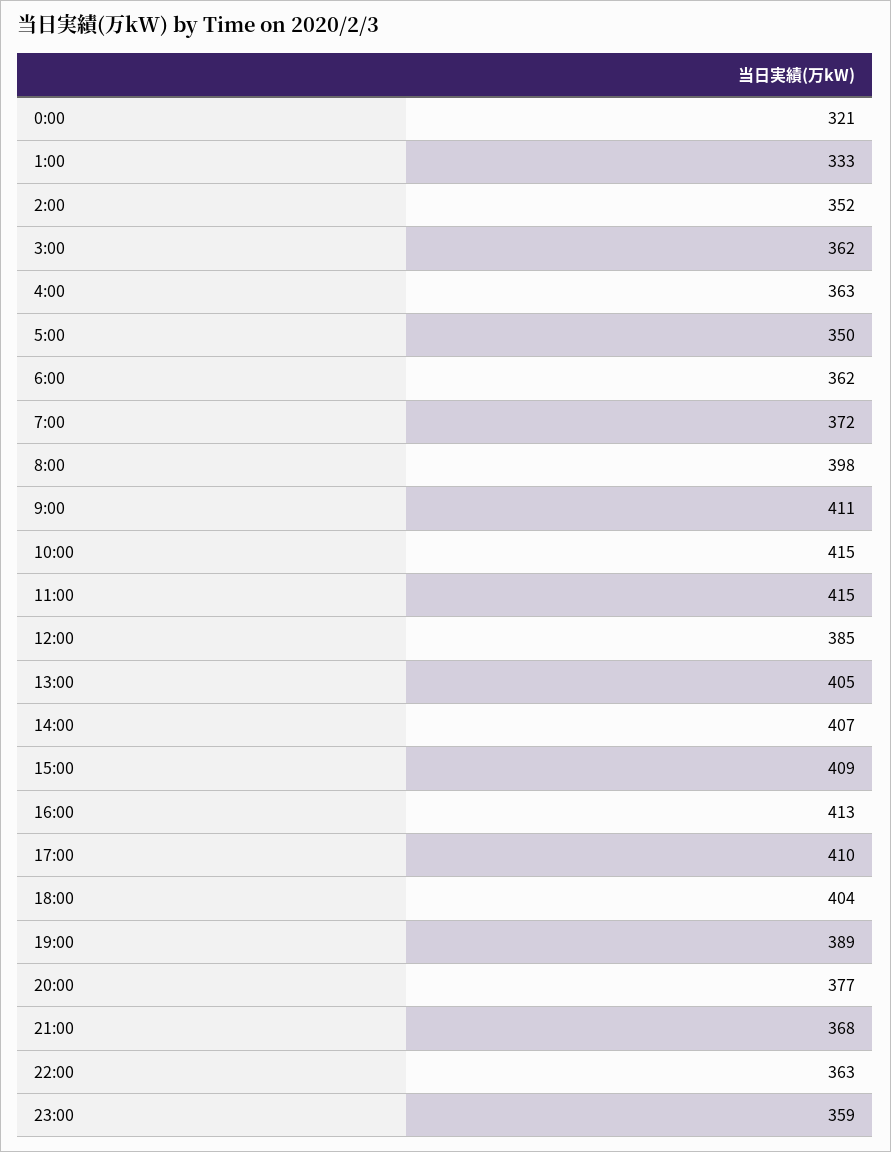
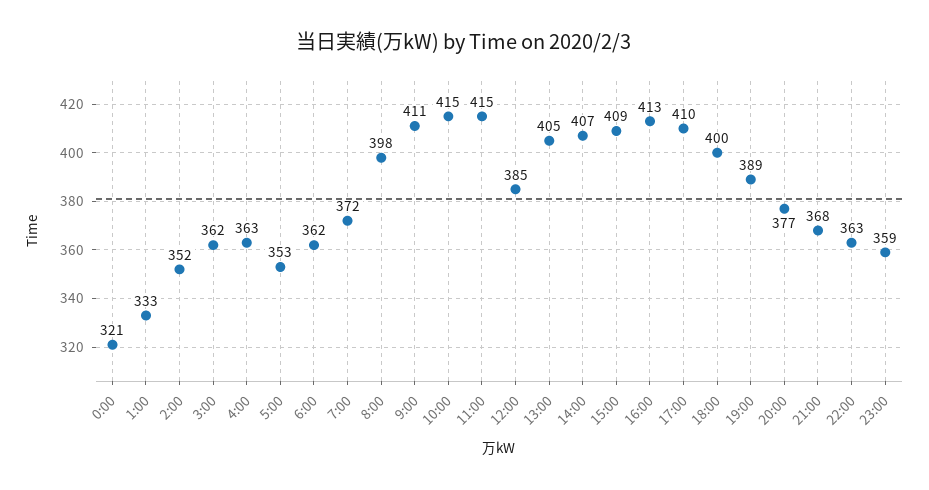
5:00: 350 -> 353
18:00: 404 -> 400

